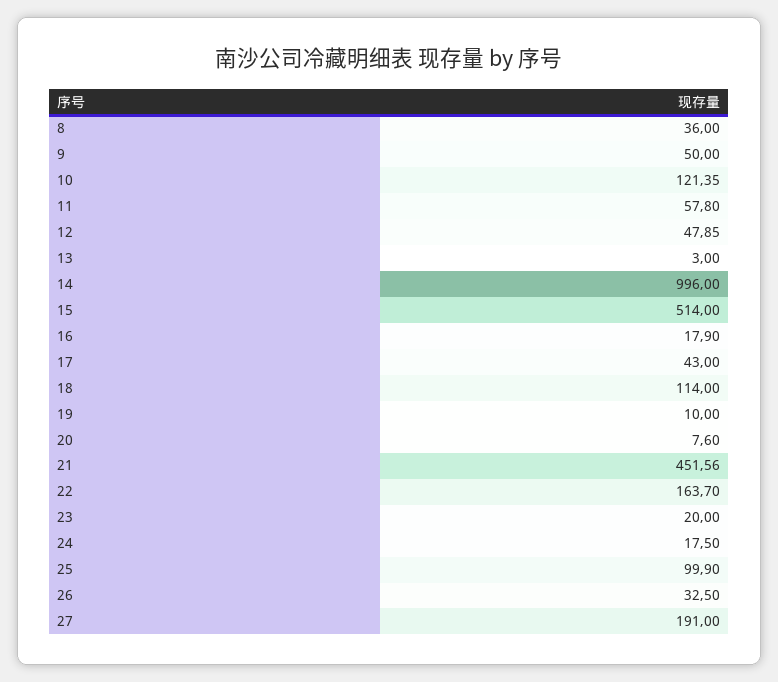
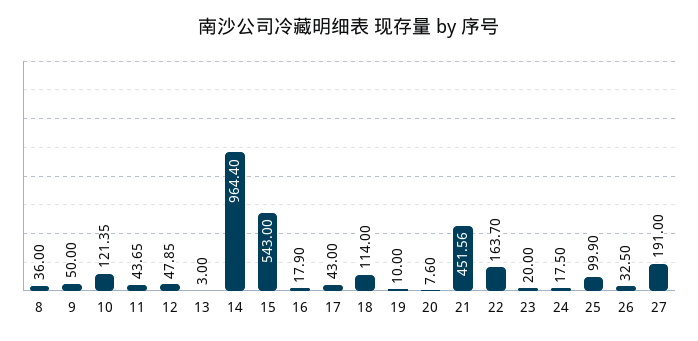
11: 57.8 -> 43.65
14: 996 -> 964.4
15: 514 -> 543

